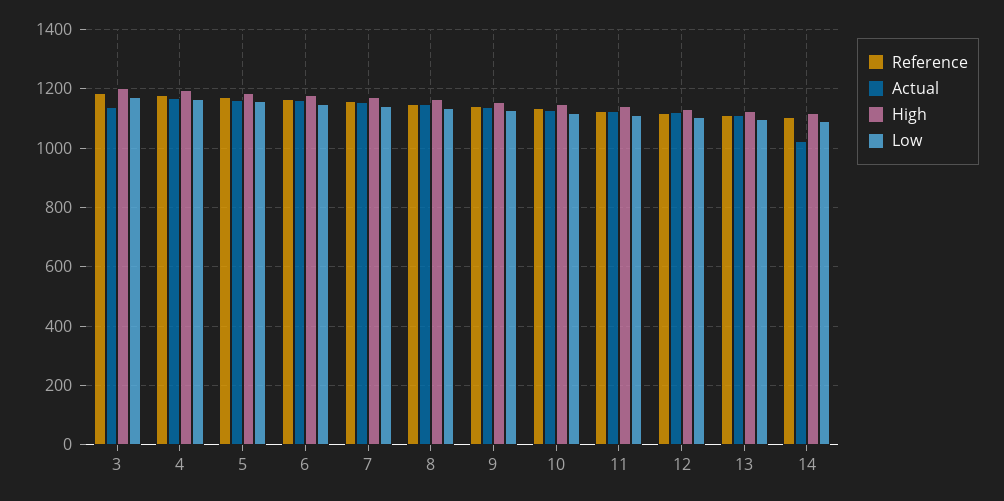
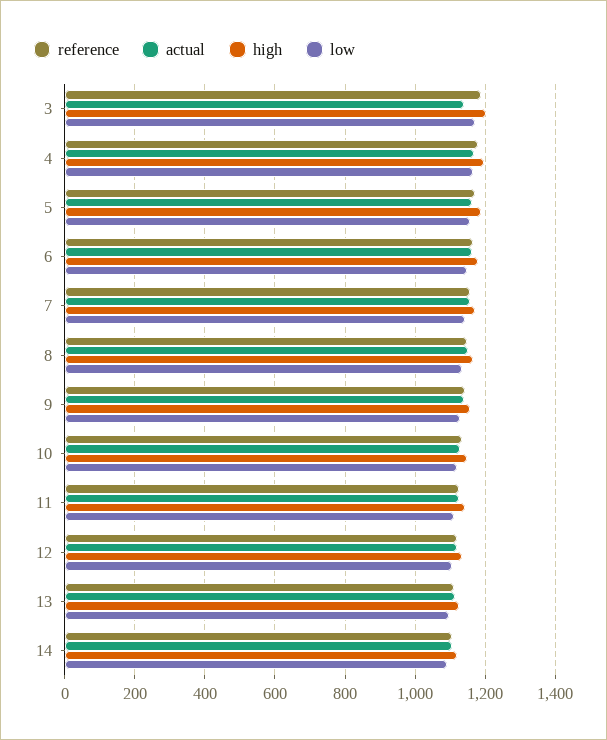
Actual, 14: 1025 -> 1100

